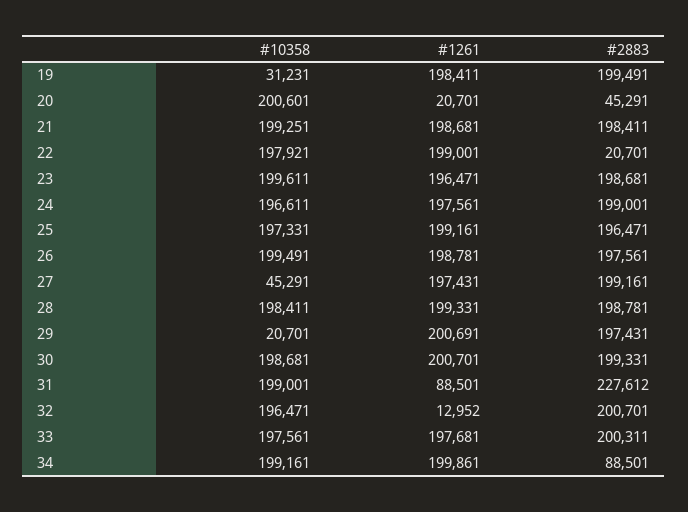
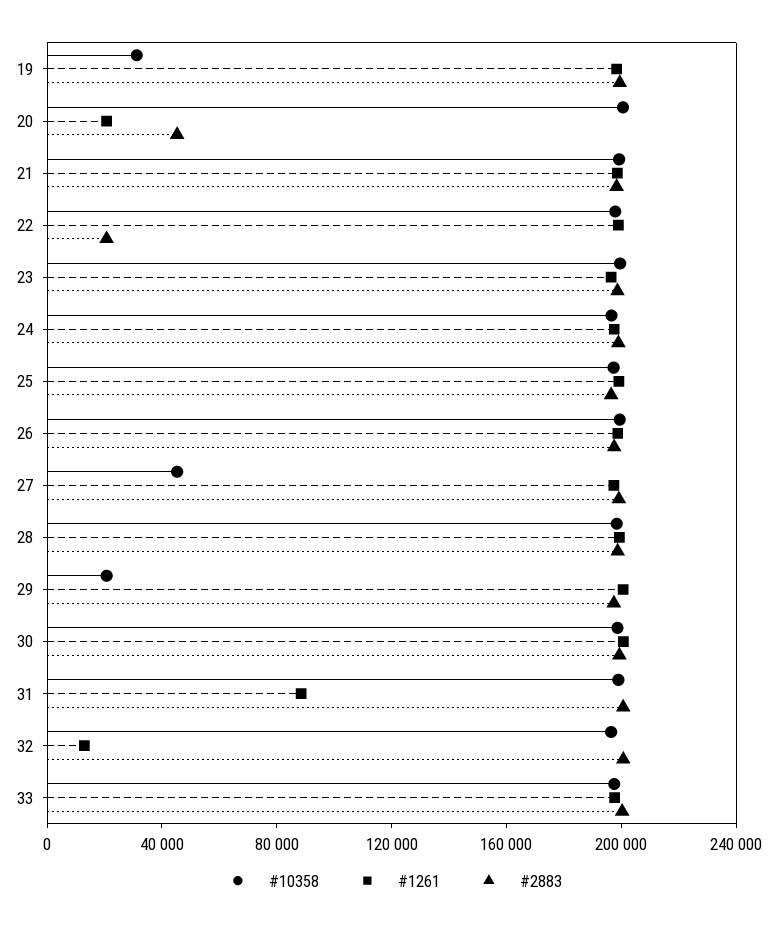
#2883, 31: 227612 -> 200000
#10358, 34: 199161 -> none
#1261, 34: 199861 -> none
#2883, 34: 88501 -> none

